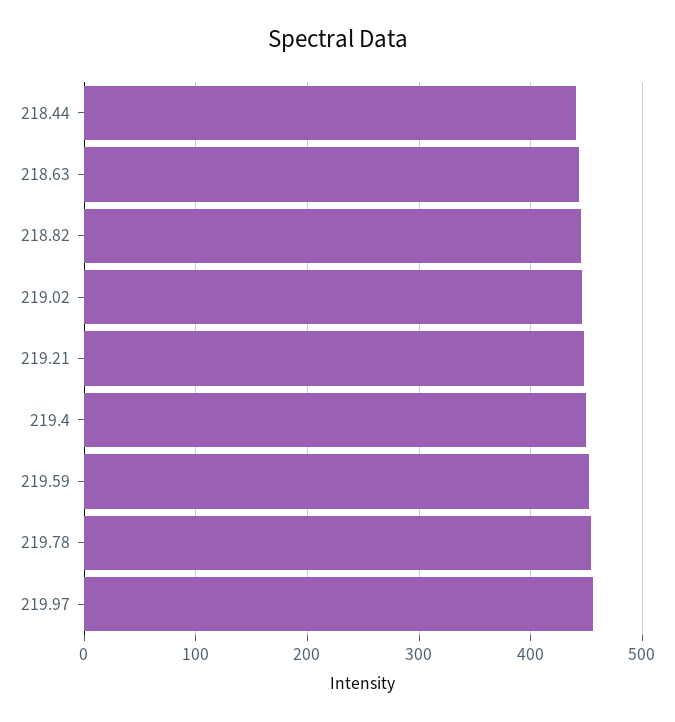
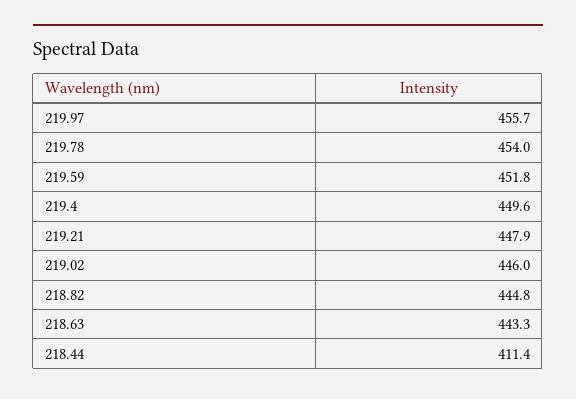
218.44: 440 -> 411.4

